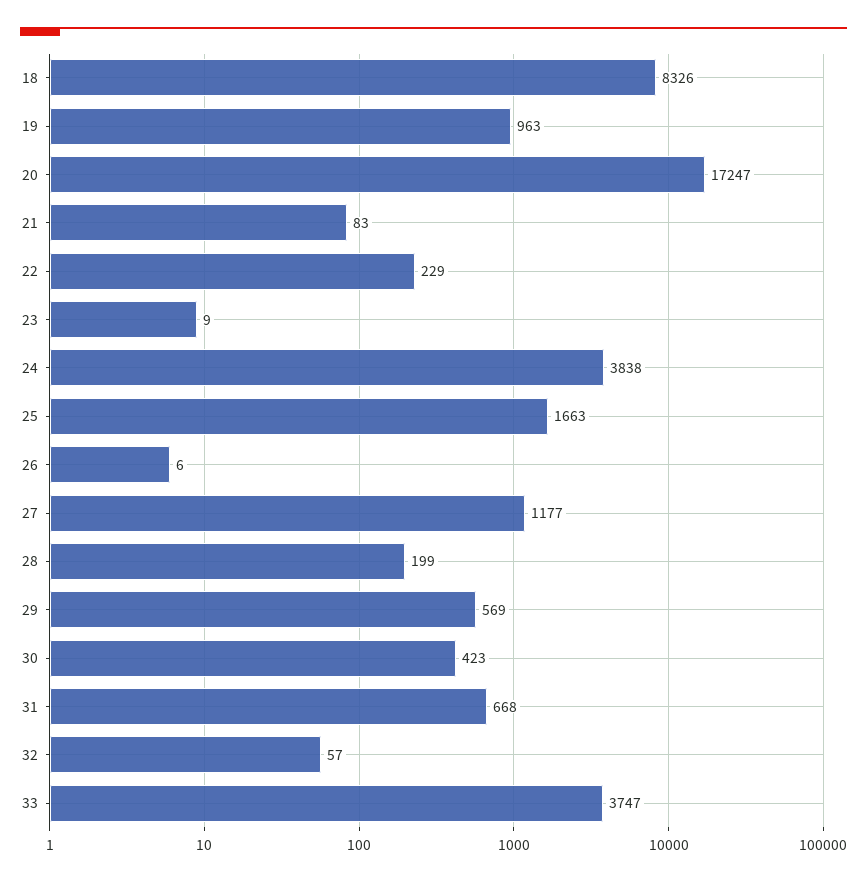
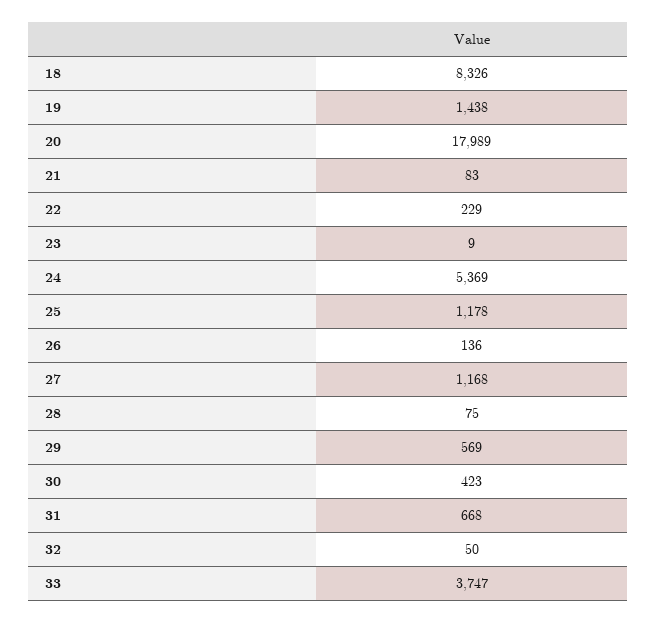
19: 963 -> 1438
20: 17247 -> 17989
24: 3838 -> 5369
25: 1663 -> 1178
26: 6 -> 136
27: 1177 -> 1168
28: 199 -> 75
32: 57 -> 50

